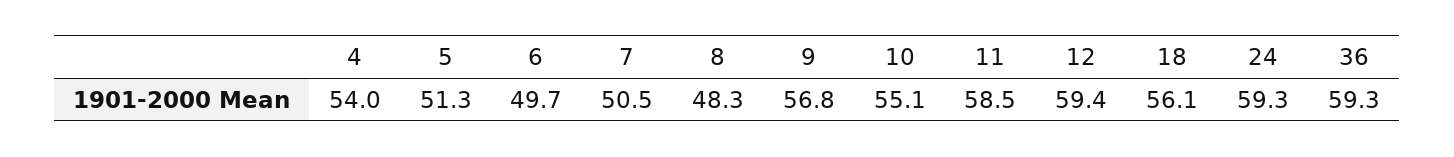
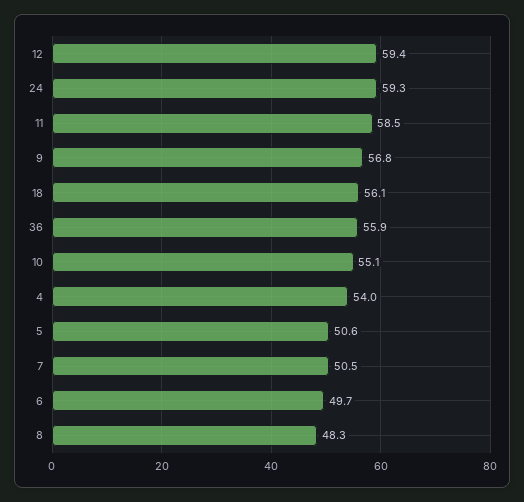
5: 51.3 -> 50.6
36: 59.3 -> 55.9

